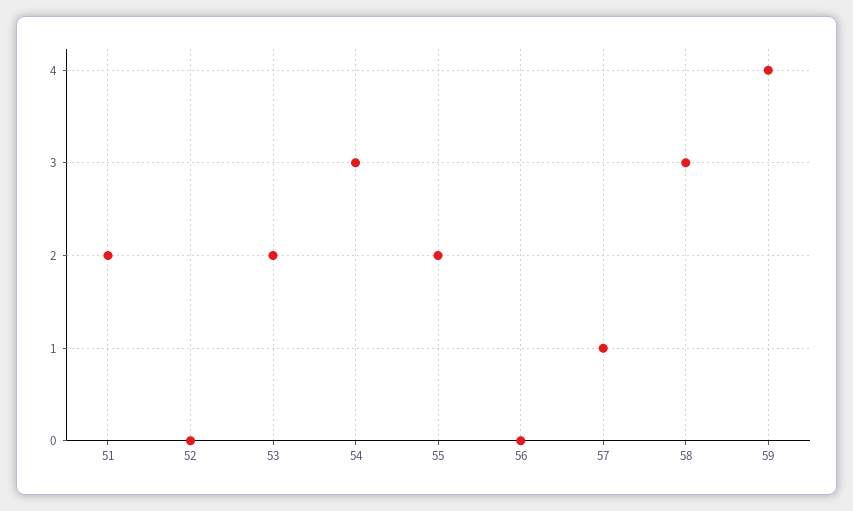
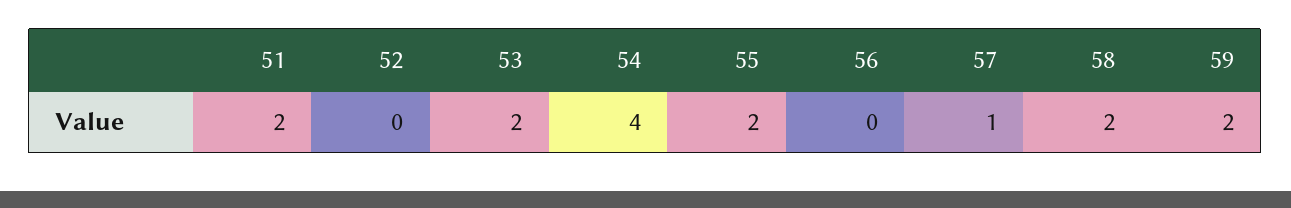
54: 3 -> 4
58: 3 -> 2
59: 4 -> 2

